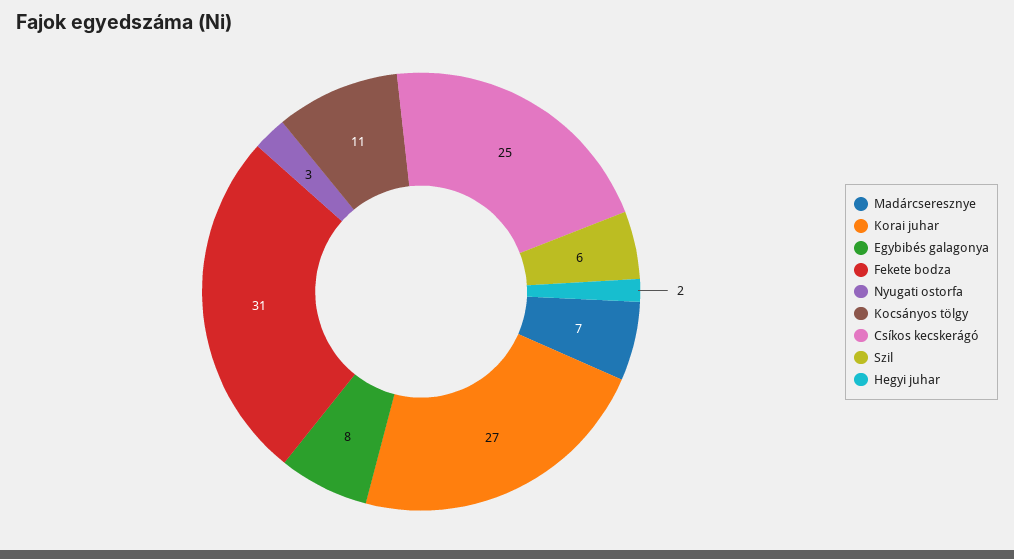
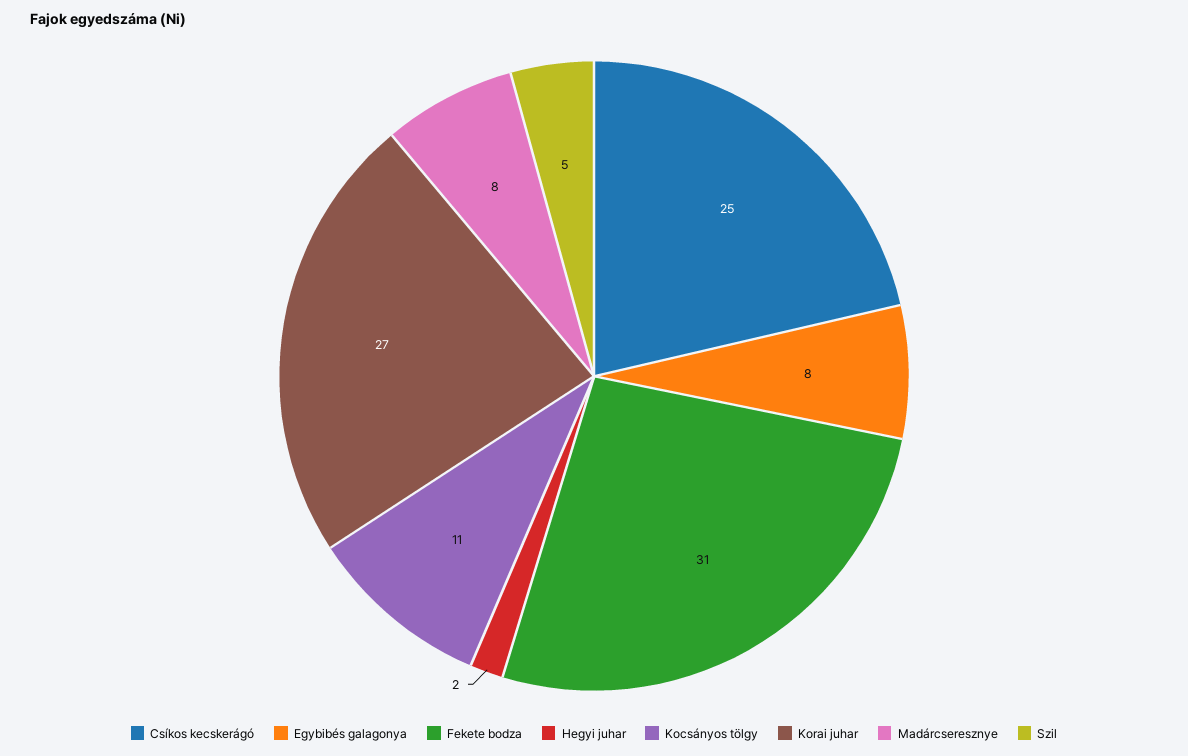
Madárcseresznye: 7 -> 8
Nyugati ostorfa: 3 -> none
Szil: 6 -> 5

